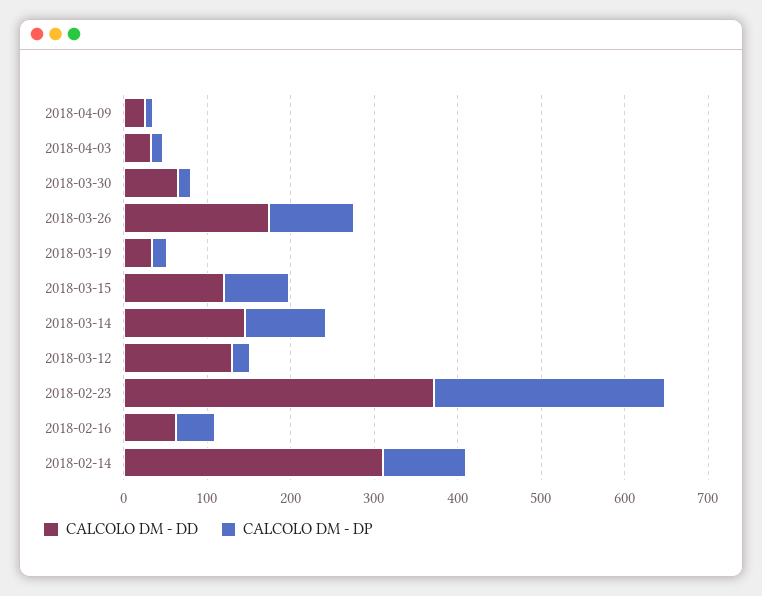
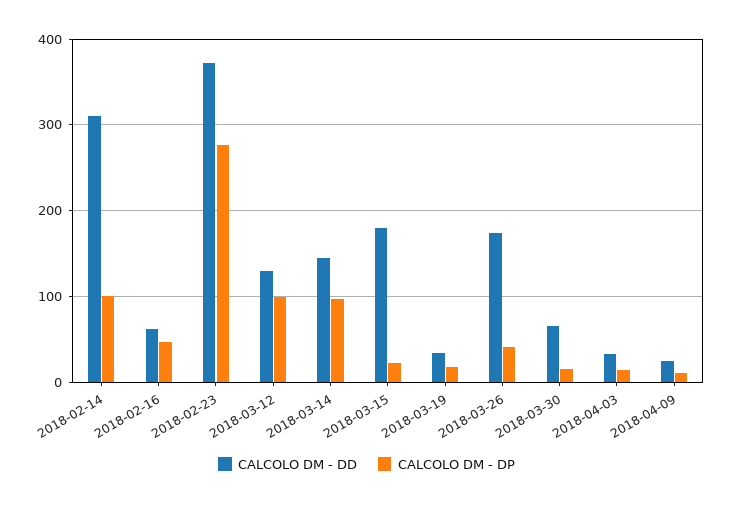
CALCOLO DM - DP, 2018-03-26: 100 -> 40
CALCOLO DM - DD, 2018-03-15: 120 -> 180
CALCOLO DM - DP, 2018-03-15: 80 -> 20
CALCOLO DM - DP, 2018-03-12: 20 -> 100

